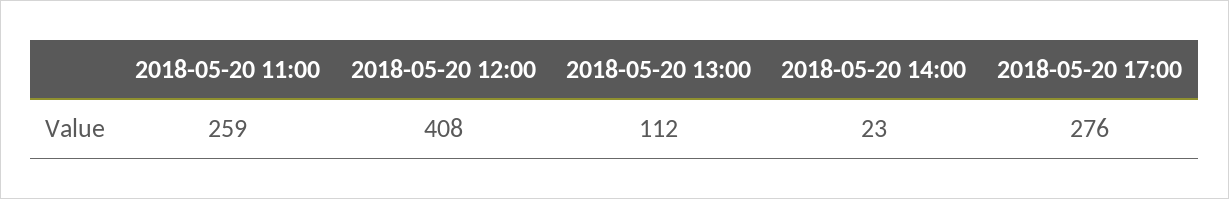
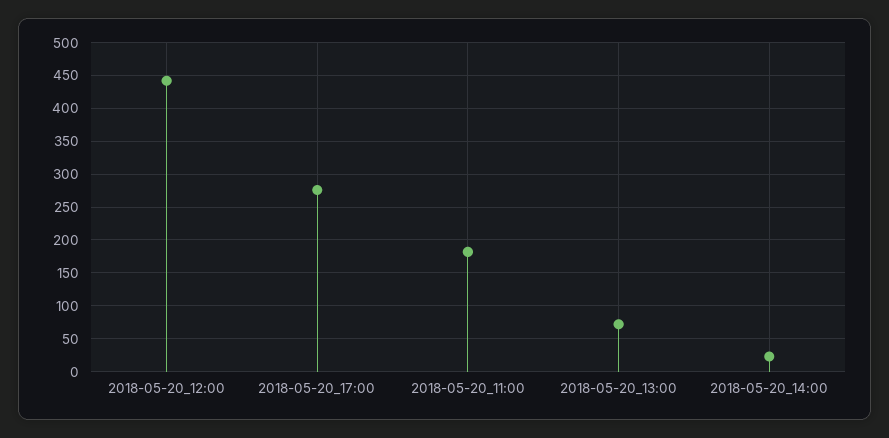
2018-05-20 11:00: 259 -> 180
2018-05-20 12:00: 408 -> 440
2018-05-20 13:00: 112 -> 70

